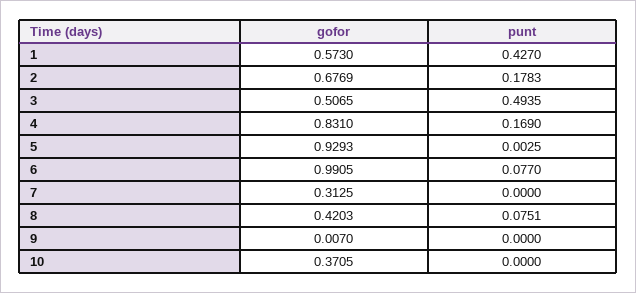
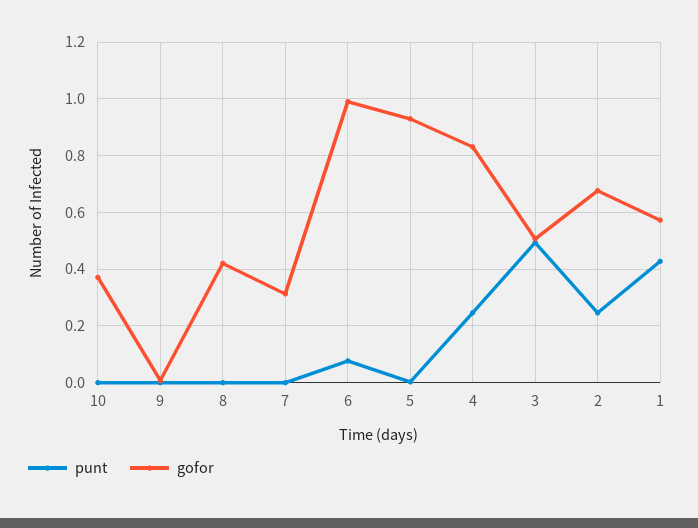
punt, 2: 0.1783 -> 0.25
punt, 4: 0.169 -> 0.25
punt, 8: 0.0751 -> 0

